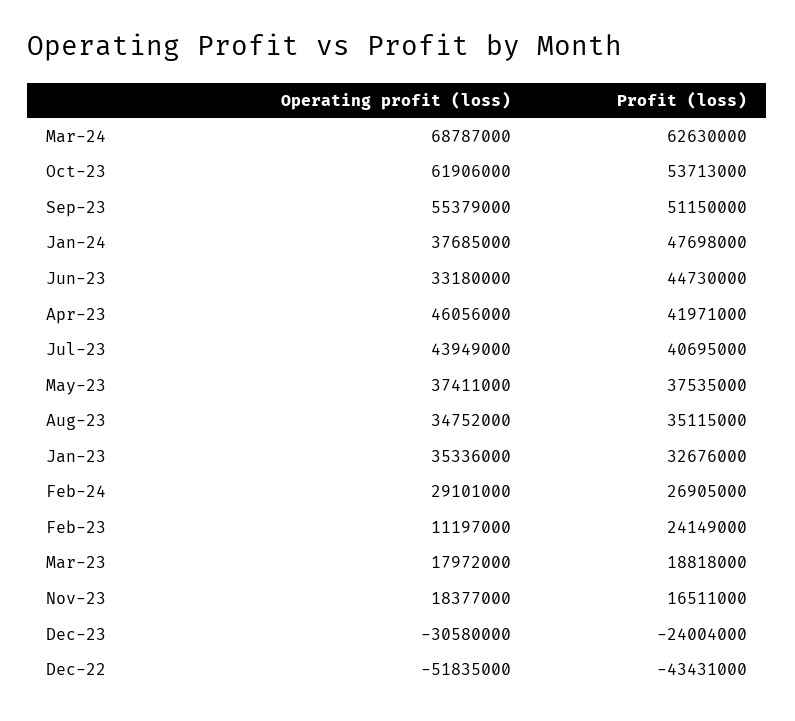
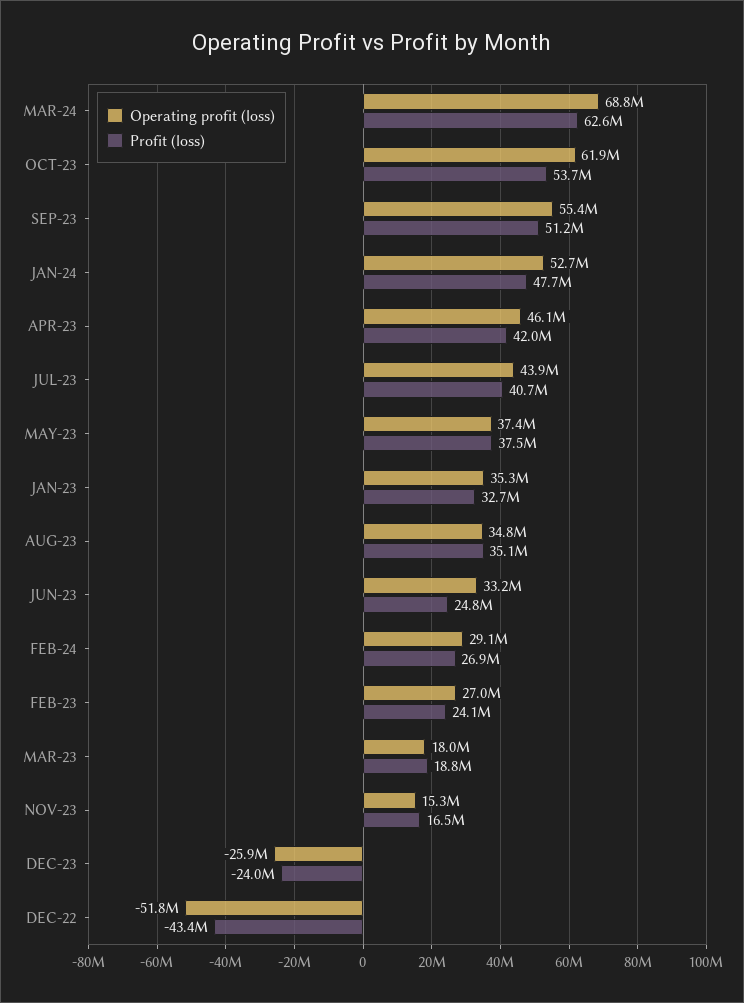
Operating profit (loss), Jan-24: 37685000 -> 52700000
Profit (loss), Jun-23: 44730000 -> 24800000
Operating profit (loss), Feb-23: 11197000 -> 27000000
Operating profit (loss), Nov-23: 18377000 -> 15300000
Operating profit (loss), Dec-23: -30580000 -> -25900000

